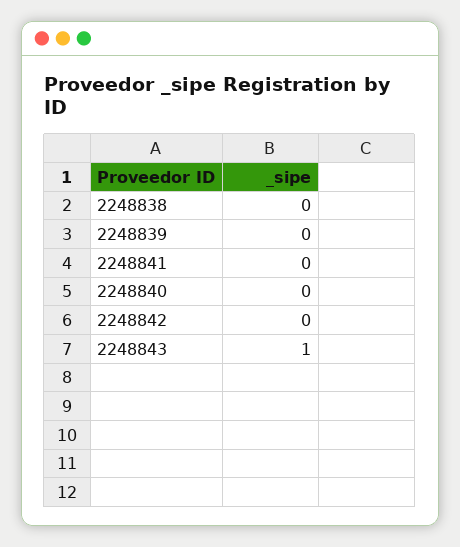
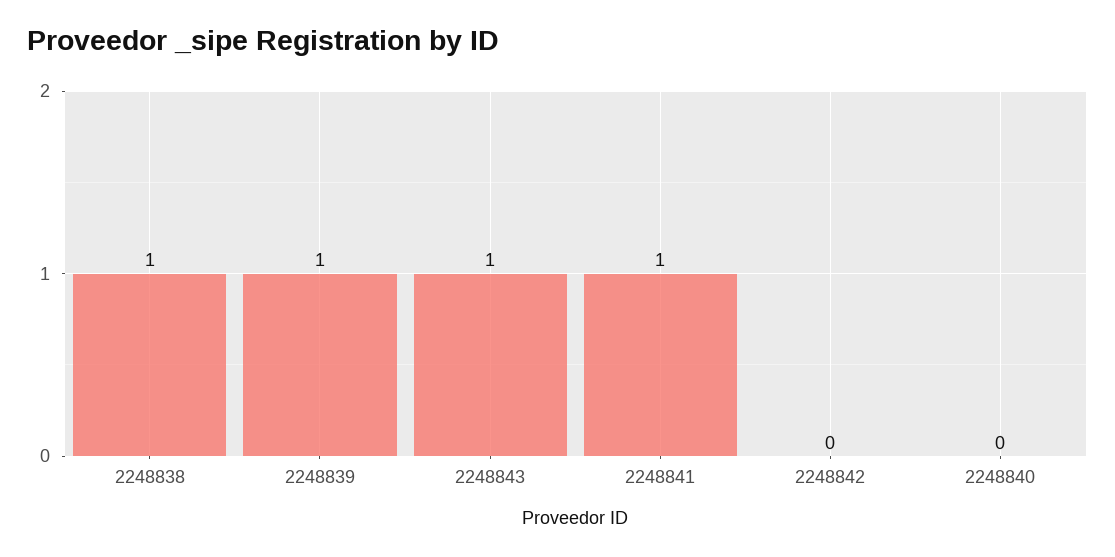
2248838: 0 -> 1
2248839: 0 -> 1
2248841: 0 -> 1

